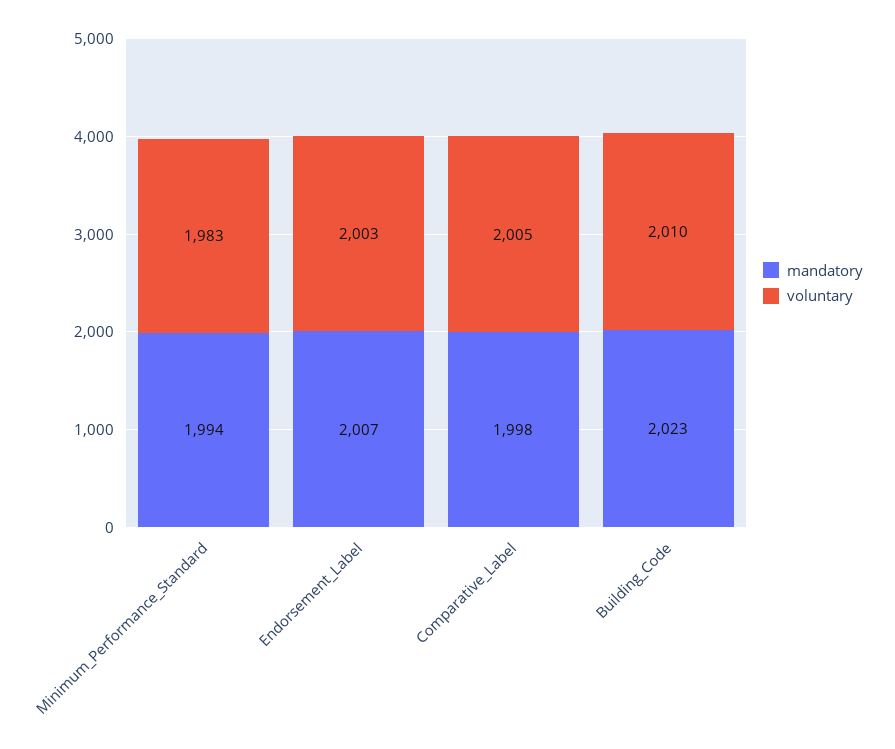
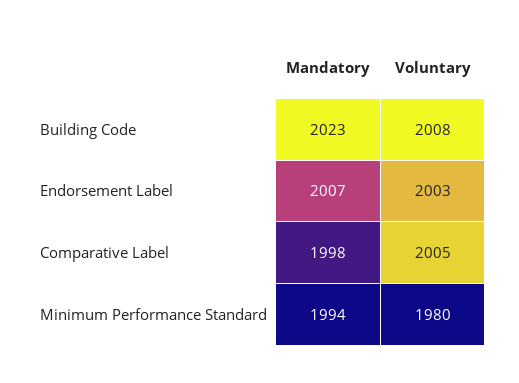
voluntary, Minimum_Performance_Standard: 1983 -> 1980
voluntary, Building_Code: 2010 -> 2008

